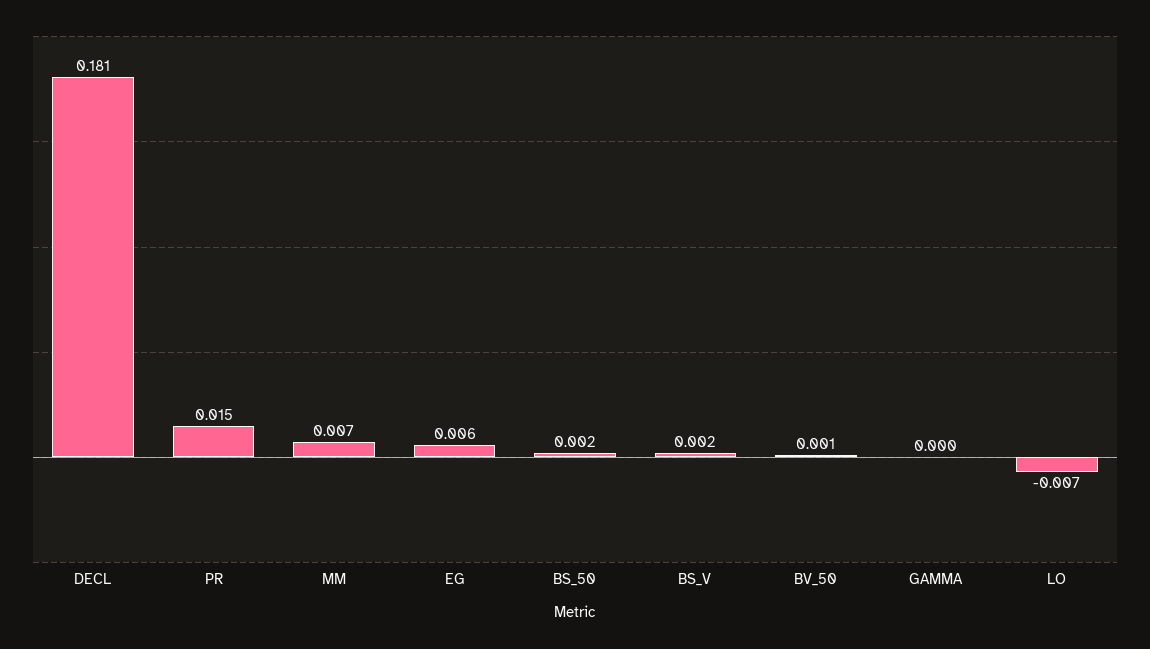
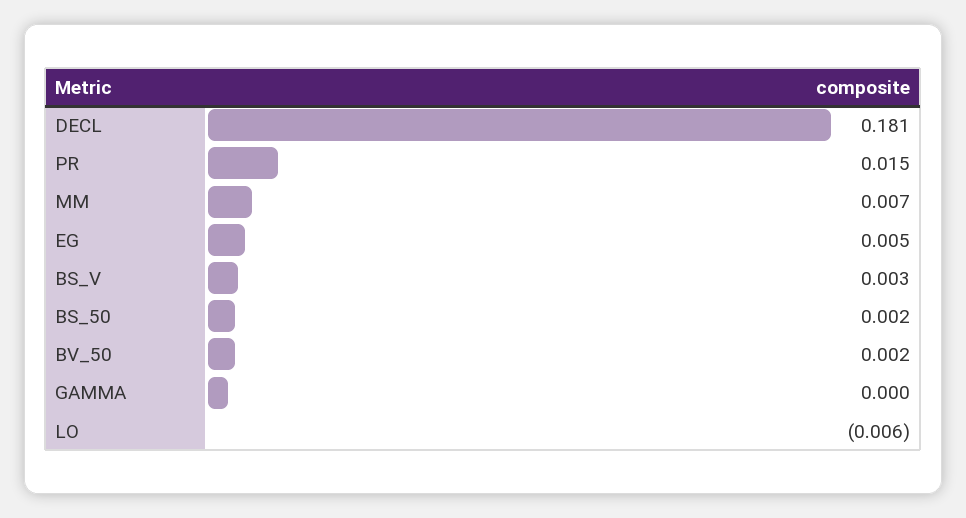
EG: 0.006 -> 0.005
BS_V: 0.002 -> 0.003
BV_50: 0.001 -> 0.002
LO: -0.007 -> -0.006

